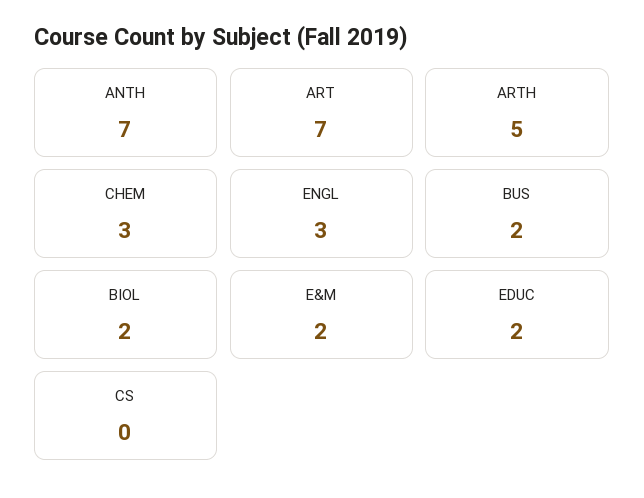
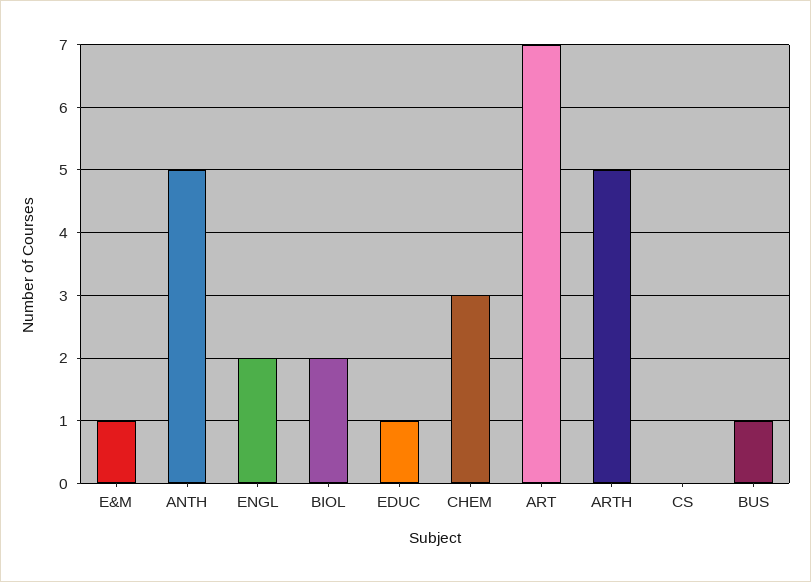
ANTH: 7 -> 5
ENGL: 3 -> 2
BUS: 2 -> 1
E&M: 2 -> 1
EDUC: 2 -> 1

